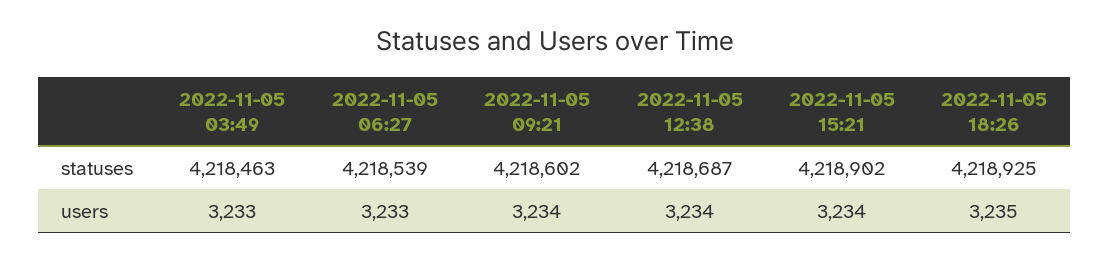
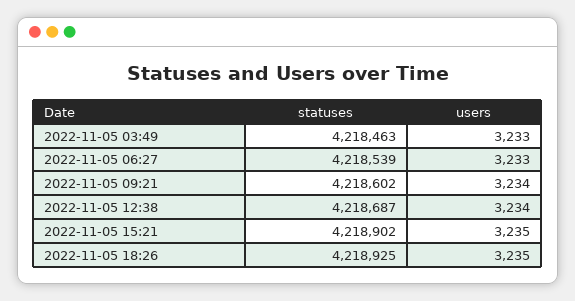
2022-11-05 15:21, users: 3234 -> 3235

